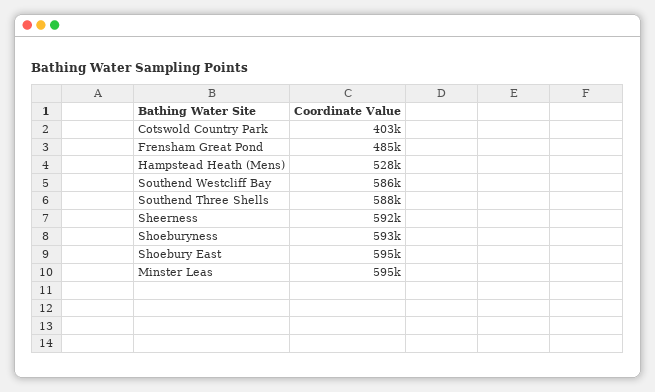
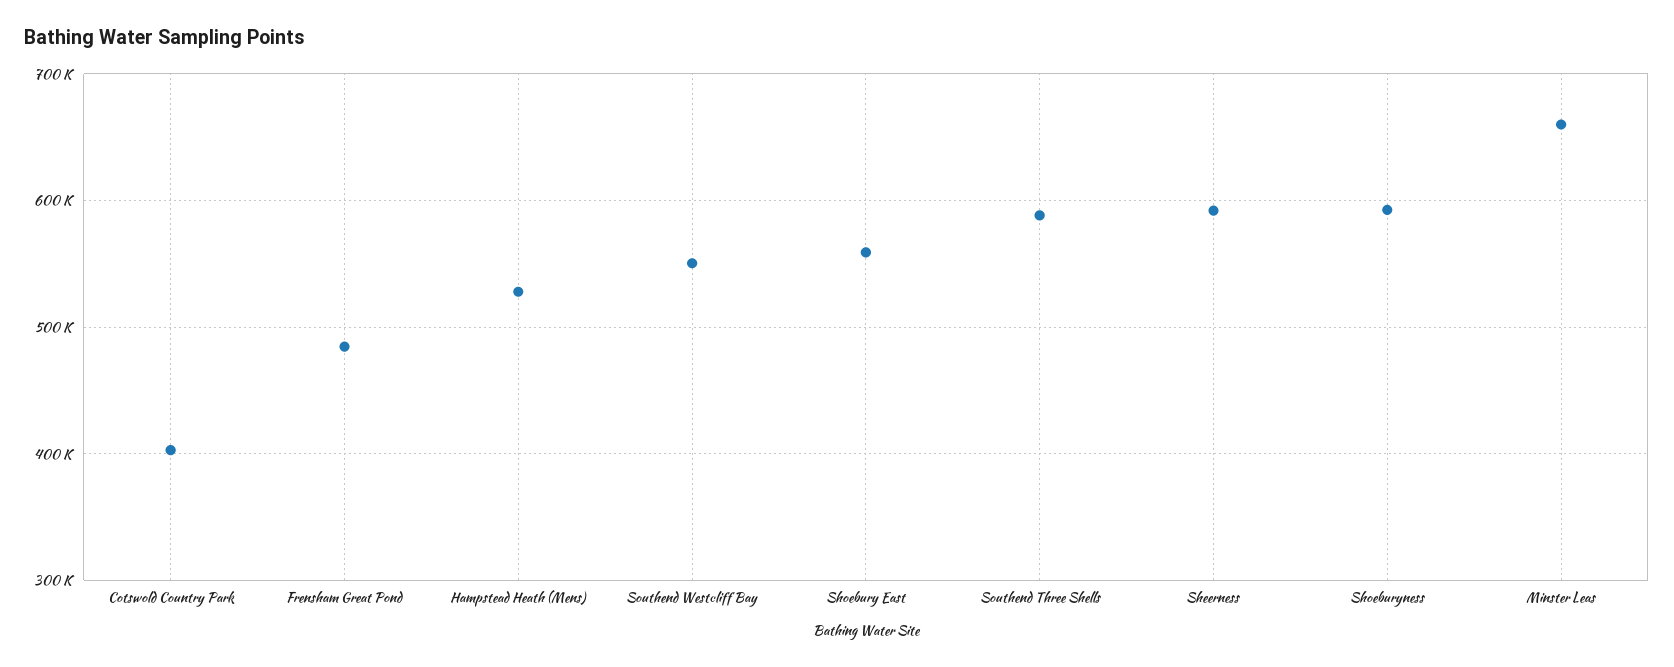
Southend Westcliff Bay: 586000 -> 550000
Shoebury East: 595000 -> 560000
Minster Leas: 595000 -> 660000

